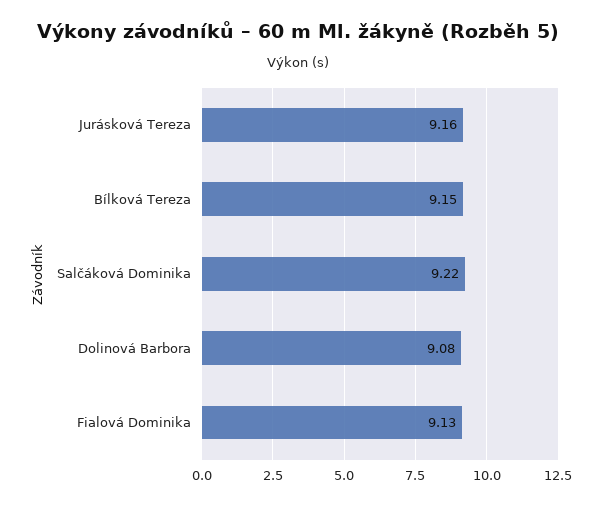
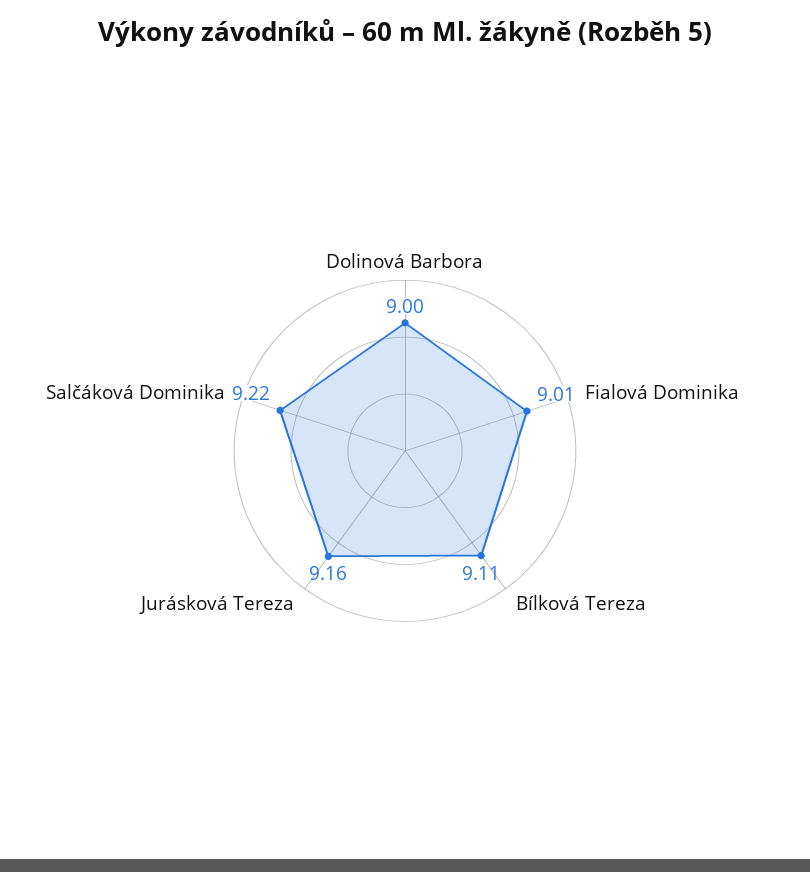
Bílková Tereza: 9.15 -> 9.11
Dolinová Barbora: 9.08 -> 9
Fialová Dominika: 9.13 -> 9.01

